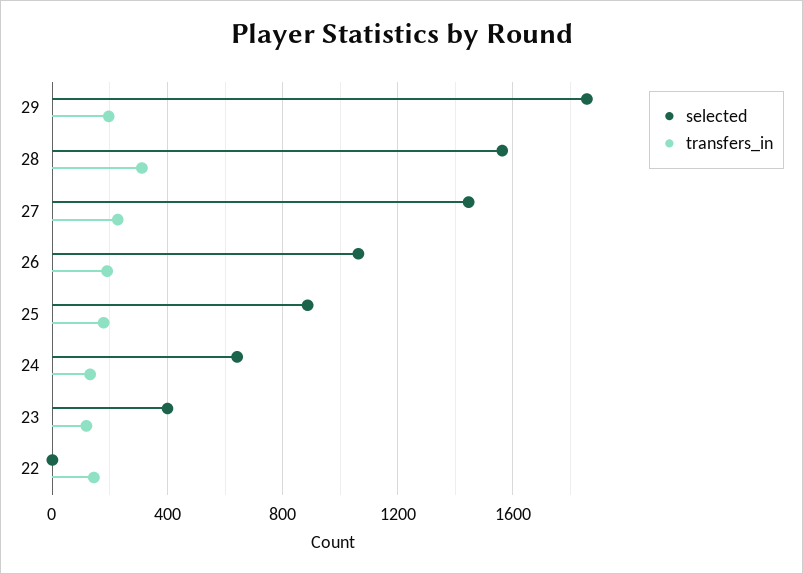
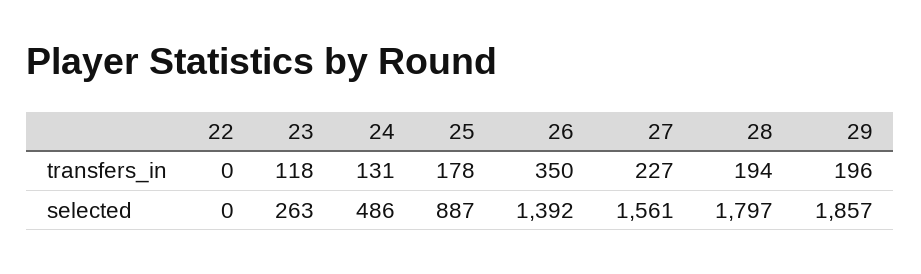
selected, 28: 1550 -> 1797
transfers_in, 28: 300 -> 194
selected, 27: 1450 -> 1561
selected, 26: 1050 -> 1392
transfers_in, 26: 200 -> 350
selected, 24: 650 -> 486
selected, 23: 400 -> 263
transfers_in, 22: 150 -> 0

